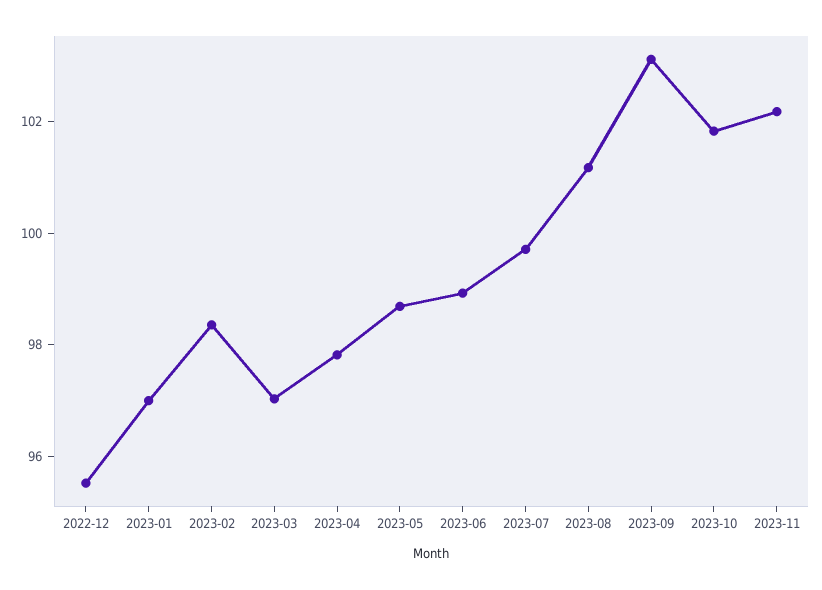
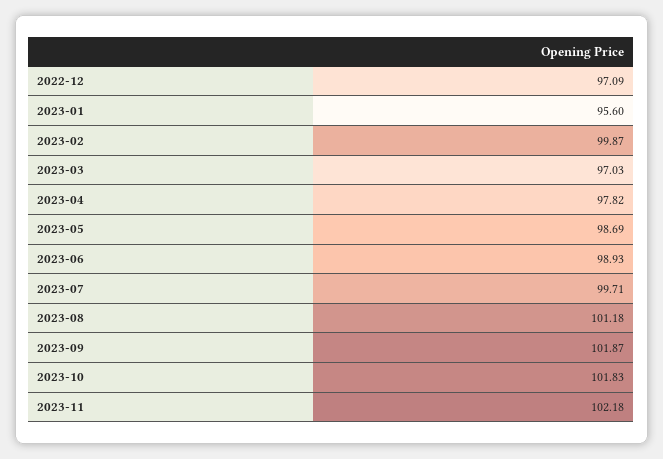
2022-12: 95.5 -> 97.09
2023-01: 97 -> 95.6
2023-02: 98.5 -> 99.87
2023-09: 103 -> 101.87

